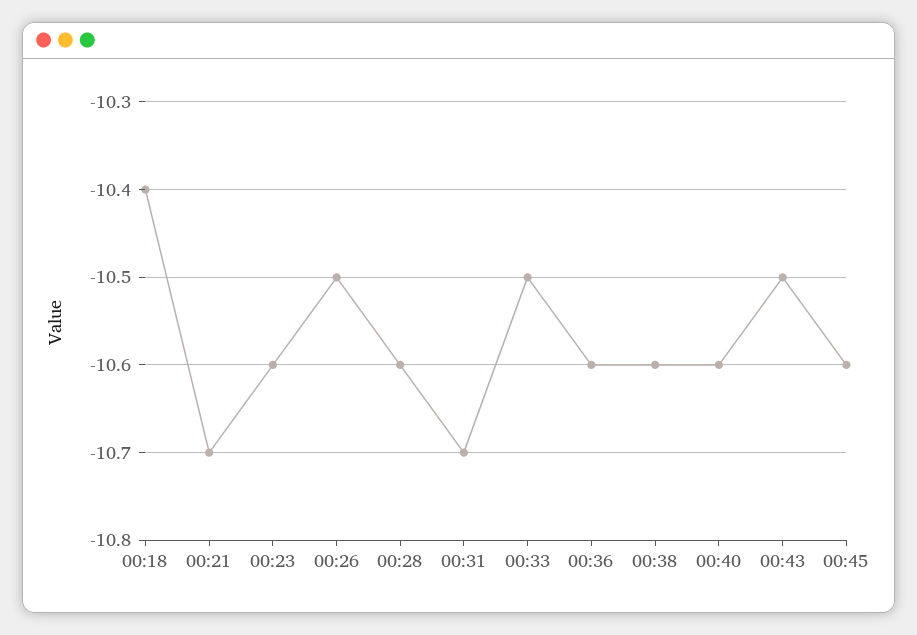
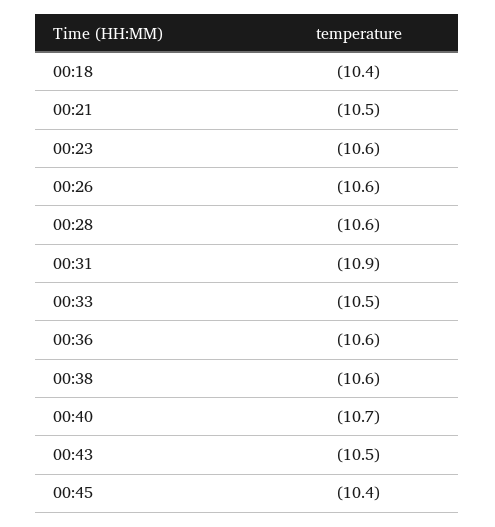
00:21: -10.7 -> -10.5
00:26: -10.5 -> -10.6
00:31: -10.7 -> -10.9
00:40: -10.6 -> -10.7
00:45: -10.6 -> -10.4

